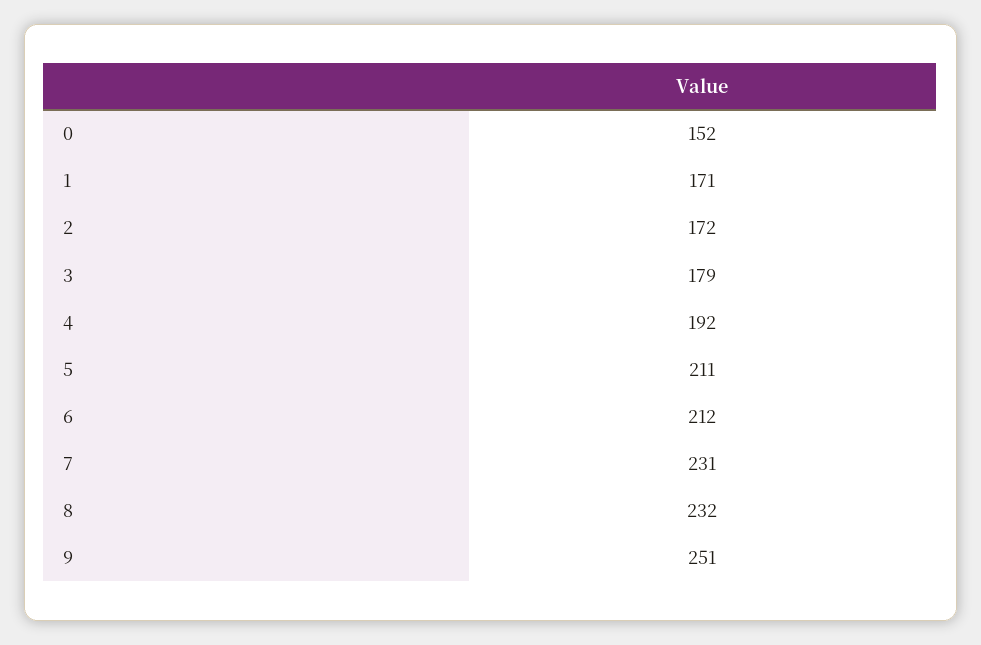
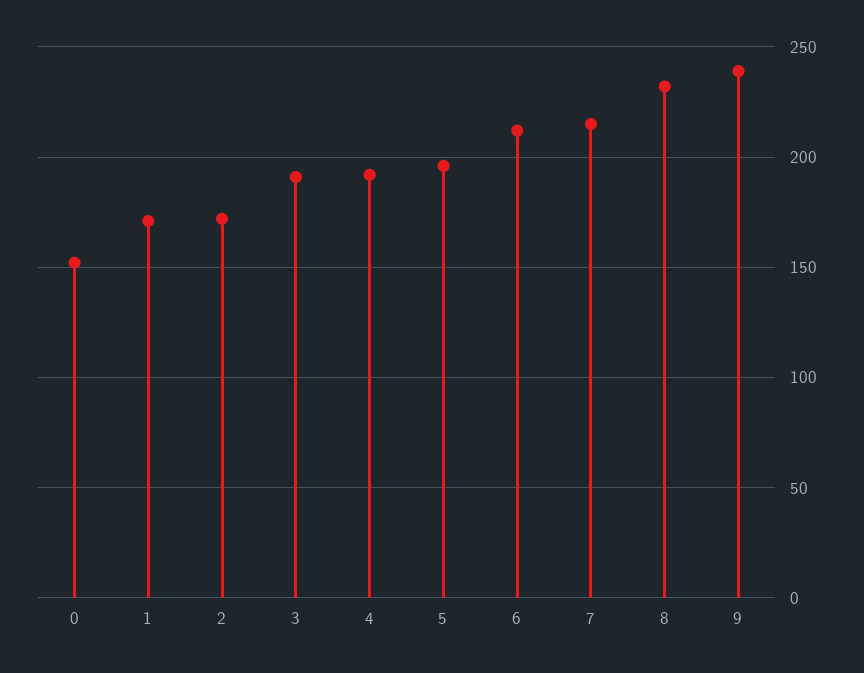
3: 179 -> 190
5: 211 -> 195
7: 231 -> 215
9: 251 -> 240

